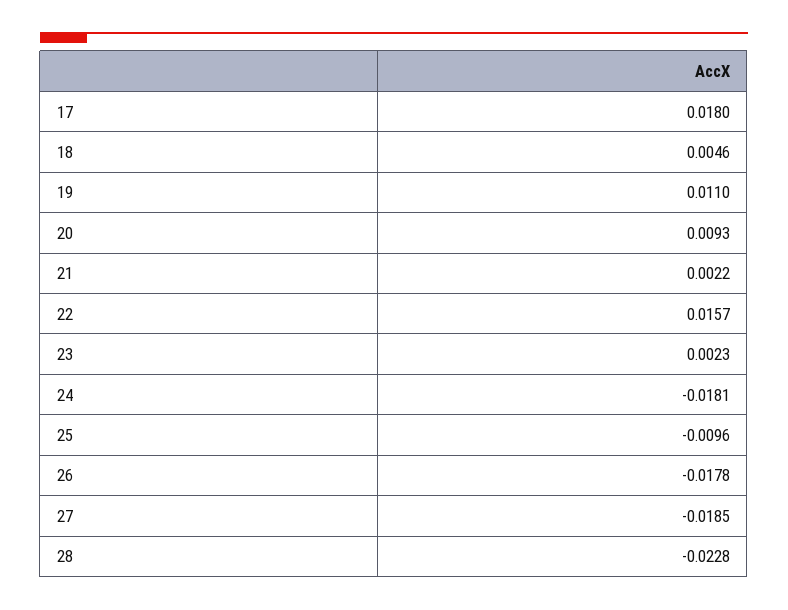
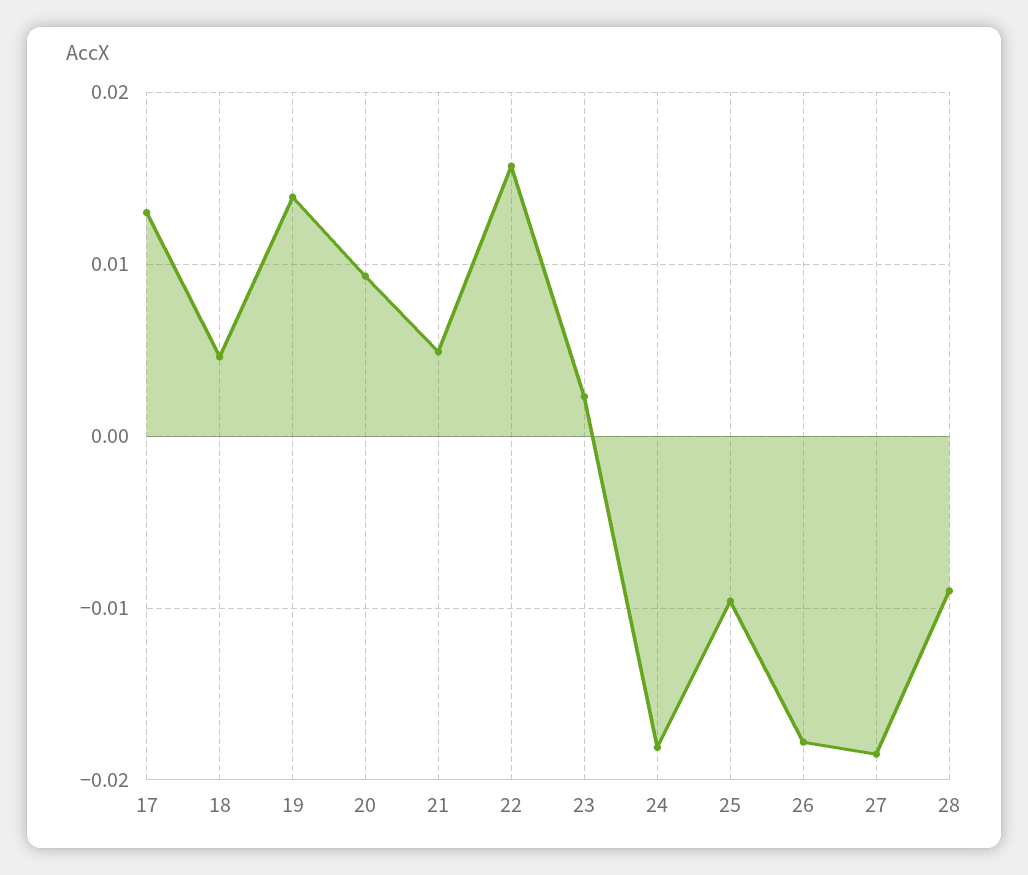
17: 0.018 -> 0.013
19: 0.011 -> 0.014
21: 0.0022 -> 0.005
28: -0.0228 -> -0.009

